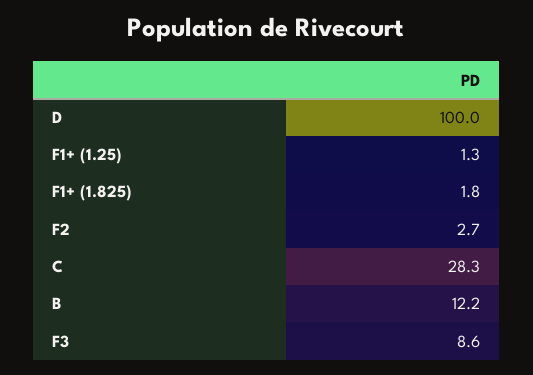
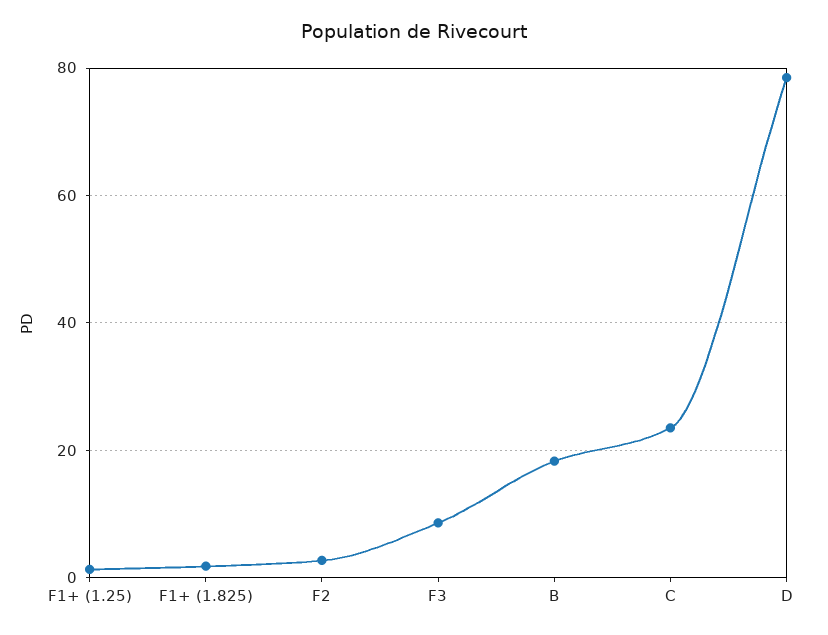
D: 100 -> 78
C: 28.3 -> 24
B: 12.2 -> 18

